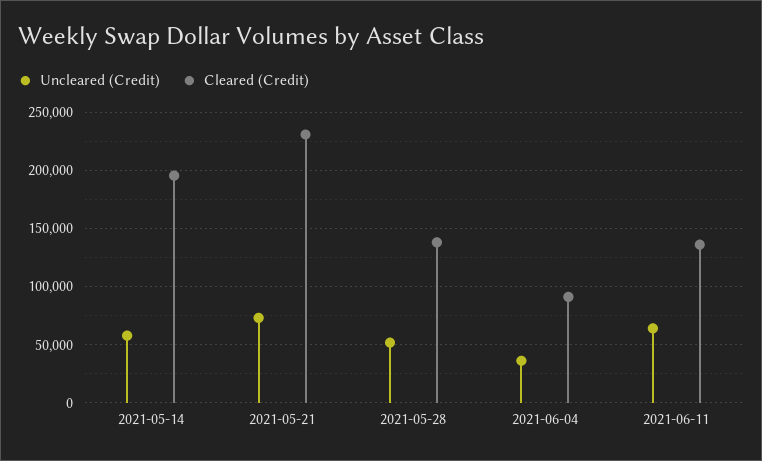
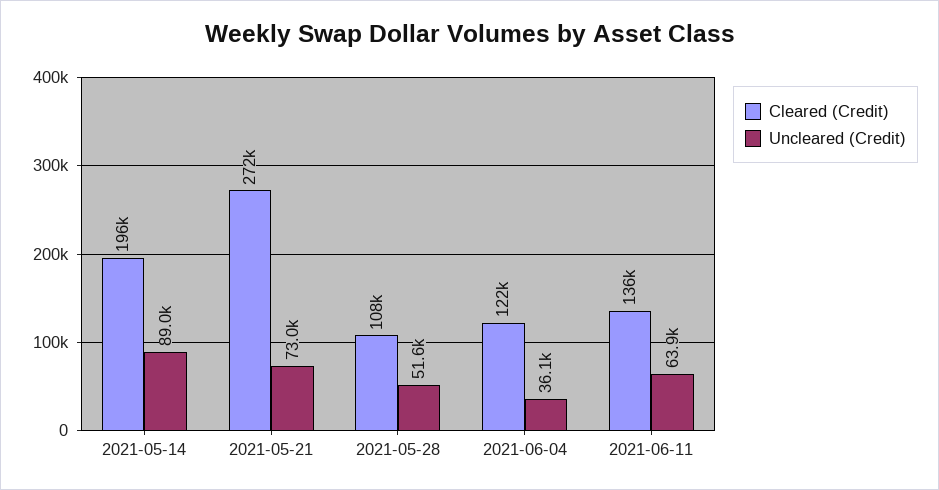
Uncleared (Credit), 2021-05-14: 60000 -> 89000
Cleared (Credit), 2021-05-21: 230000 -> 272000
Cleared (Credit), 2021-05-28: 140000 -> 108000
Cleared (Credit), 2021-06-04: 90000 -> 122000

